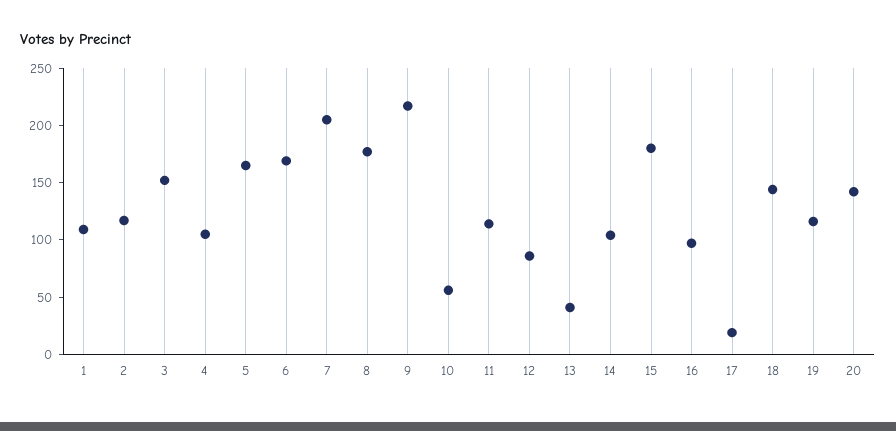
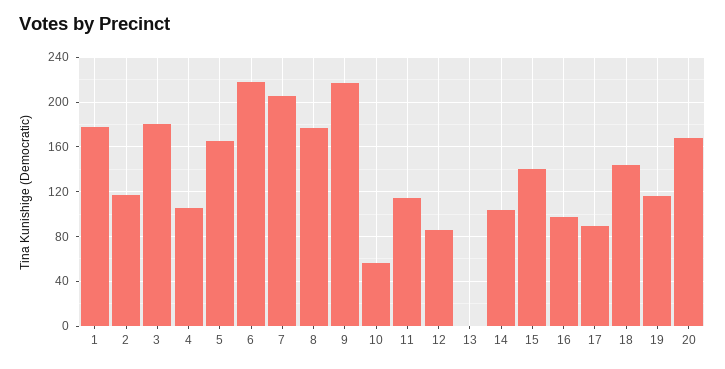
1: 110 -> 180
3: 150 -> 180
6: 170 -> 220
13: 40 -> 0
15: 180 -> 140
17: 20 -> 90
20: 140 -> 170

